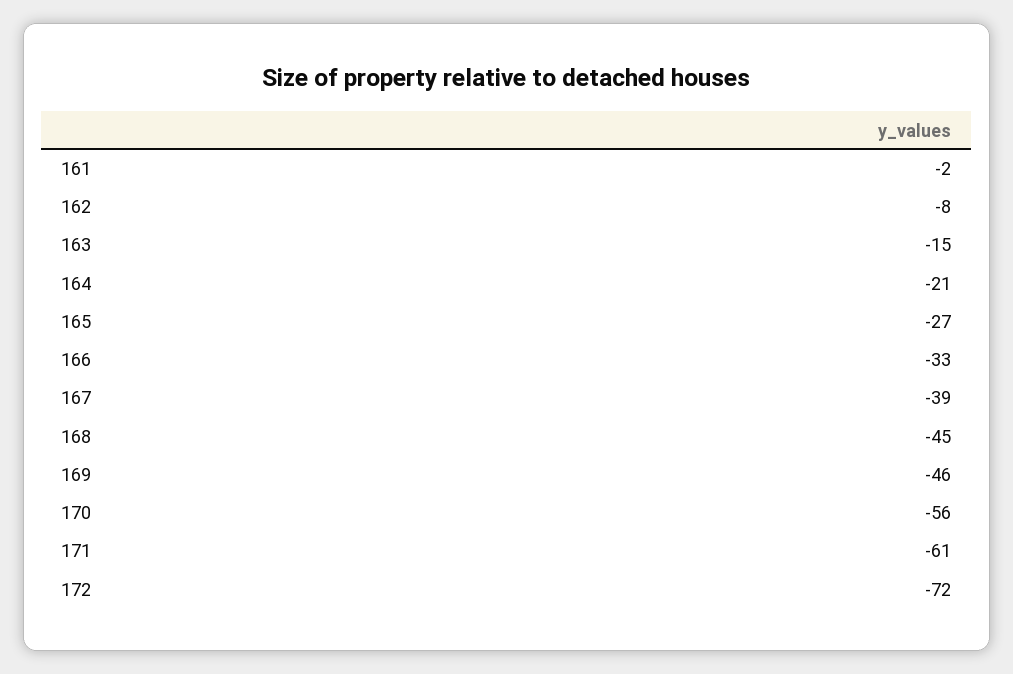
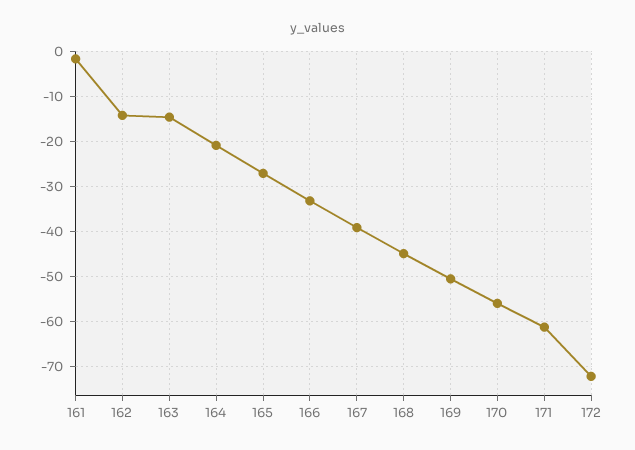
162: -8 -> -14
169: -46 -> -50

